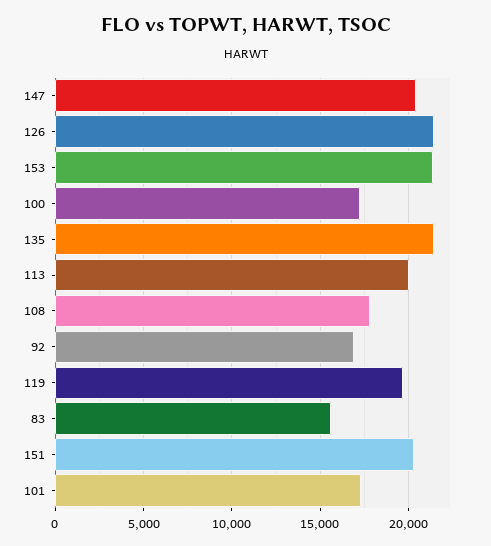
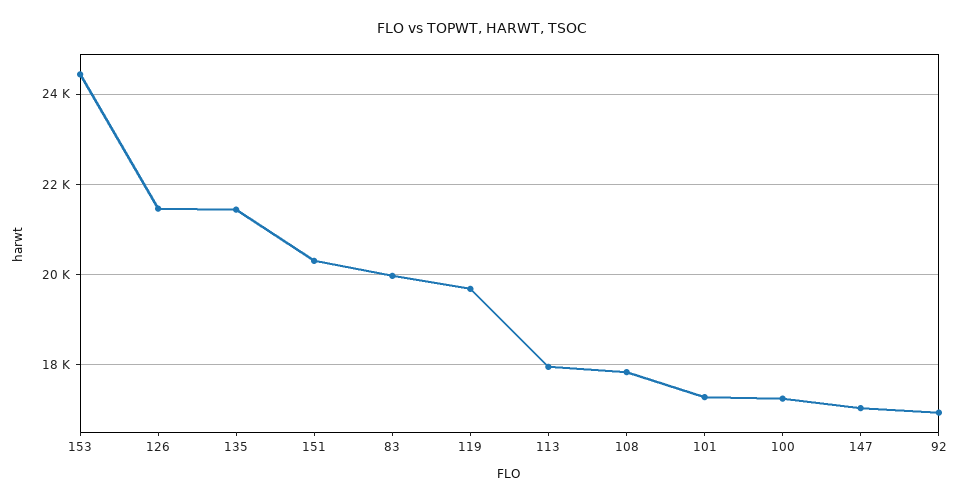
147: 20500 -> 17000
153: 21500 -> 24400
113: 20000 -> 18000
83: 15500 -> 20000

